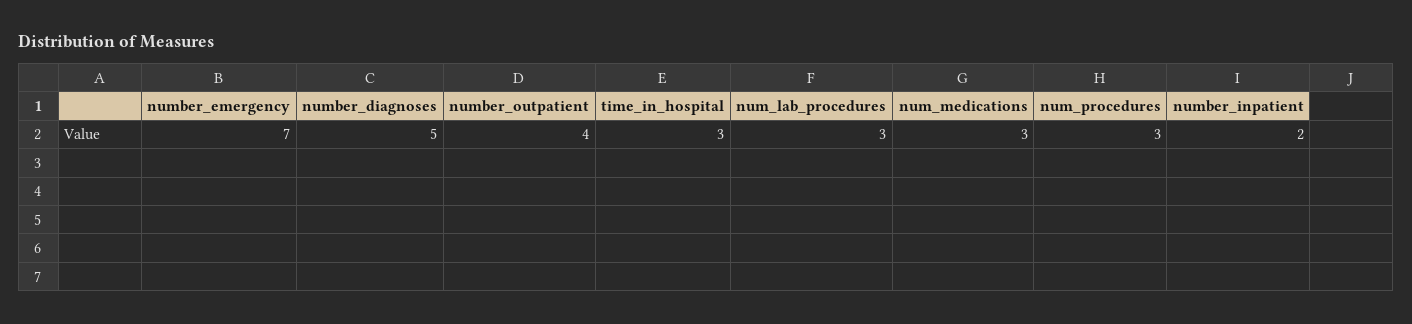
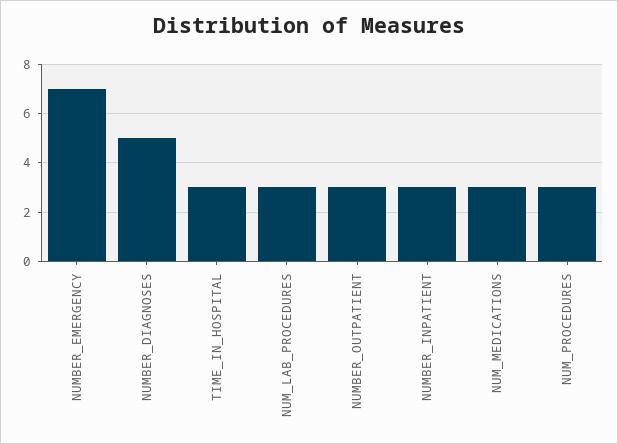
number_outpatient: 4 -> 3
number_inpatient: 2 -> 3

